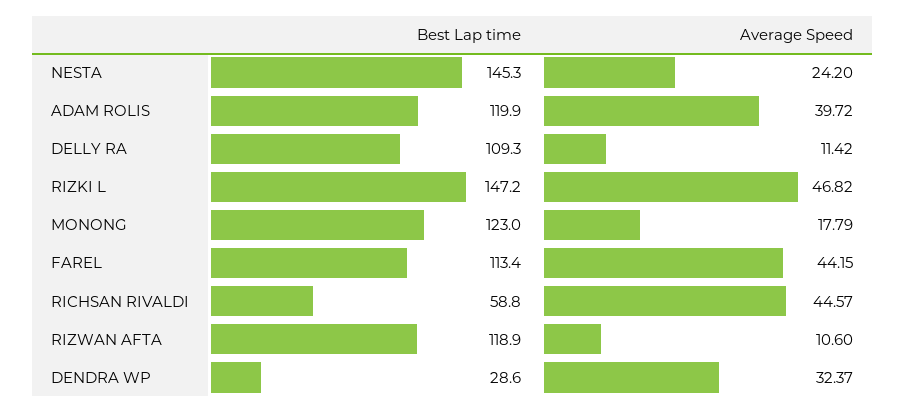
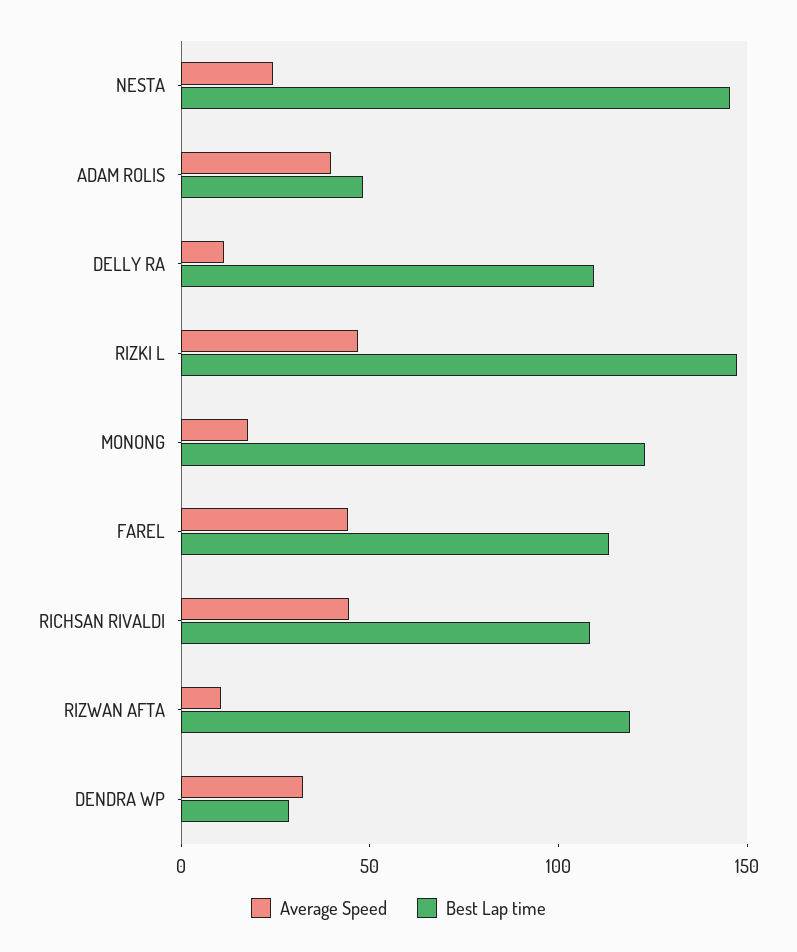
Best Lap time, ADAM ROLIS: 119.9 -> 50
Best Lap time, RICHSAN RIVALDI: 58.8 -> 110

